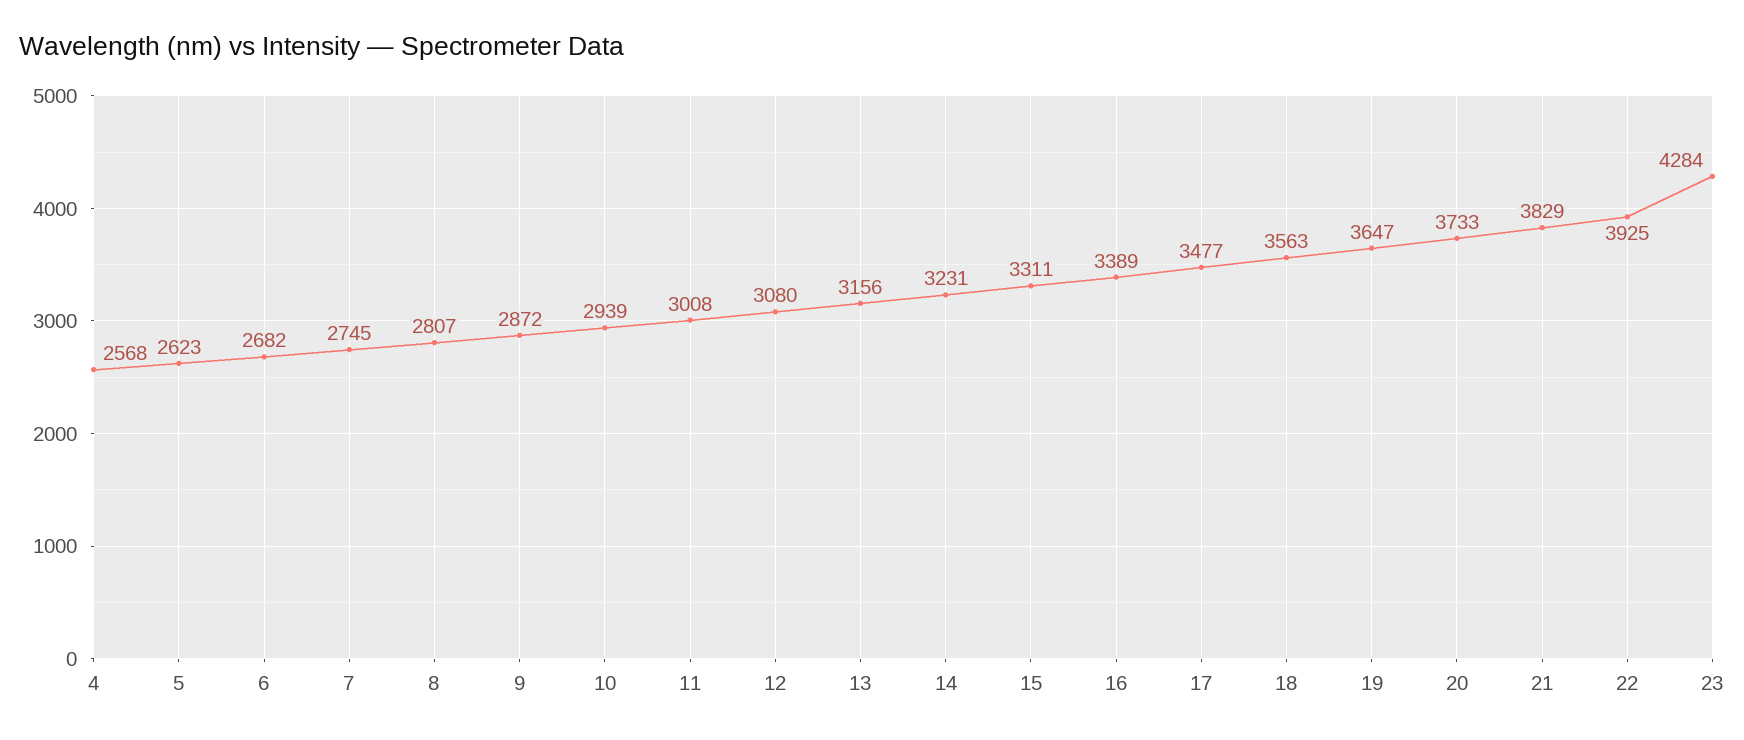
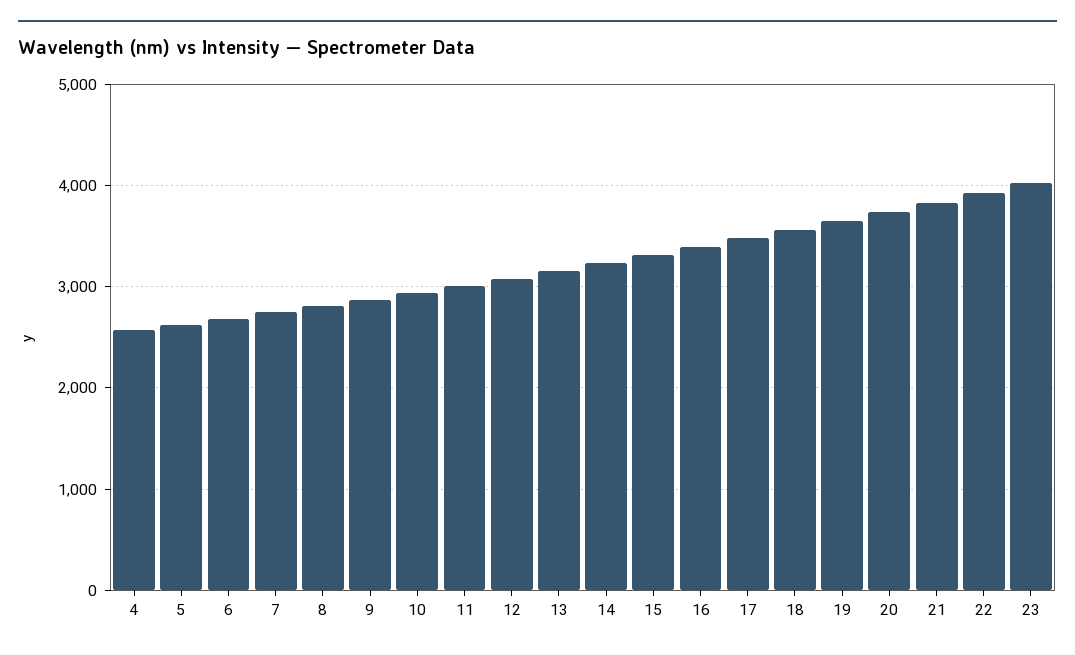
23: 4284 -> 4000

